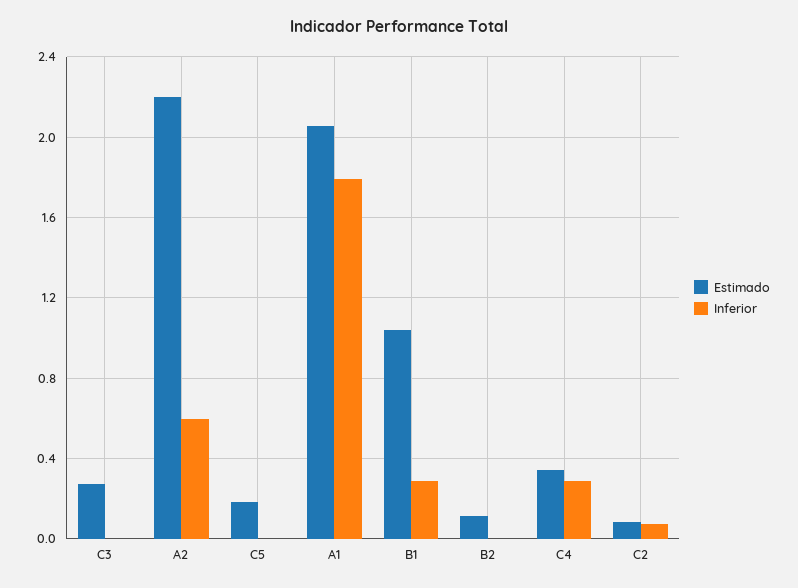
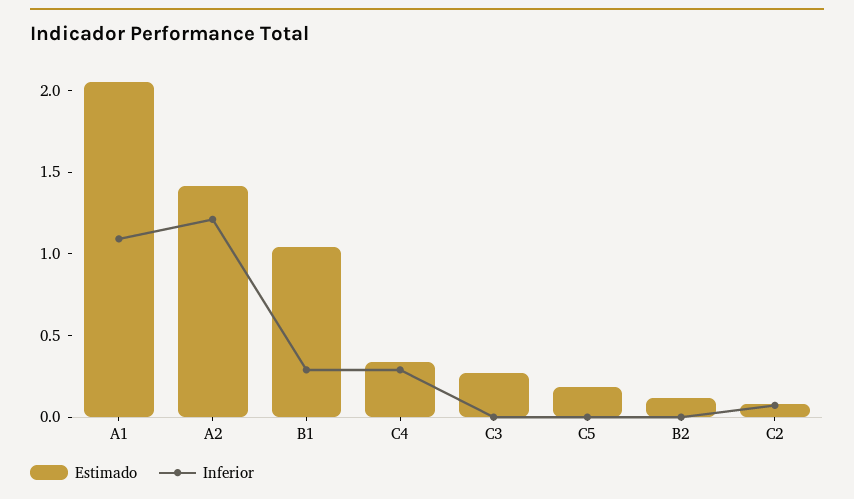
Estimado, A2: 2.2 -> 1.4
Inferior, A2: 0.6 -> 1.2
Inferior, A1: 1.8 -> 1.1

